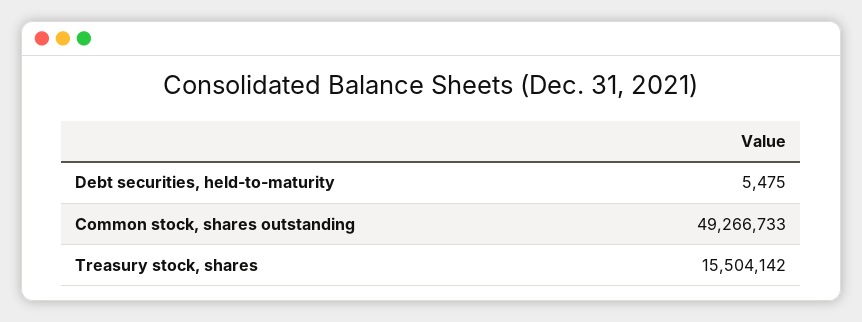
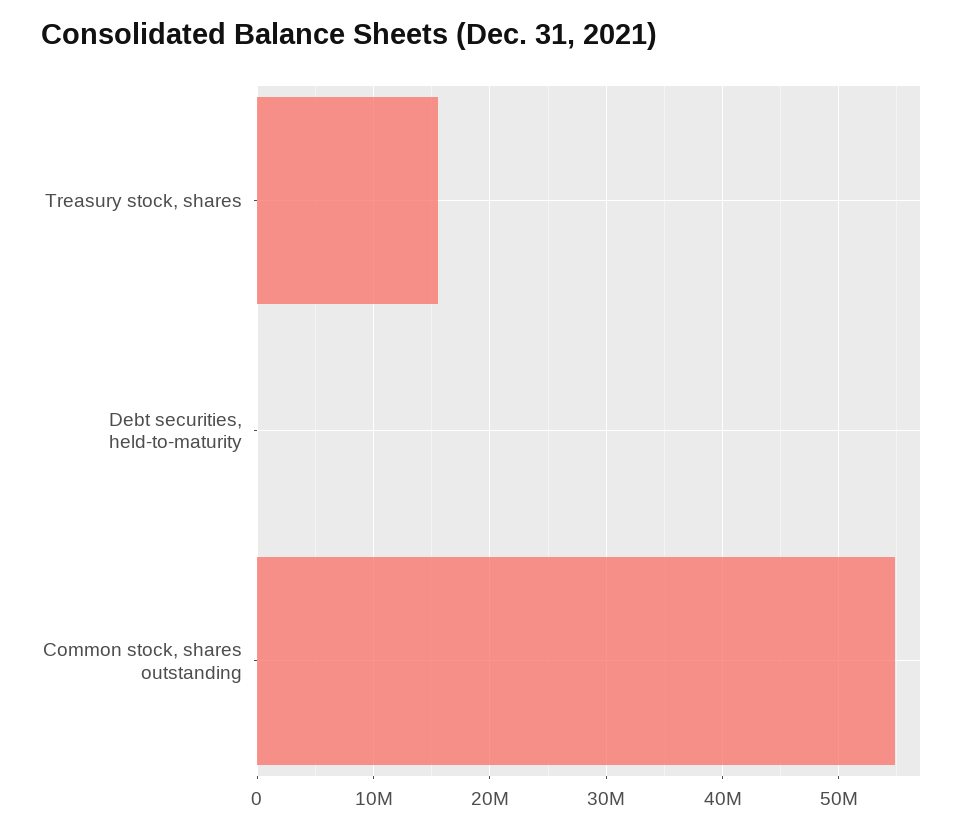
Common stock, shares outstanding: 49266733 -> 55000000

